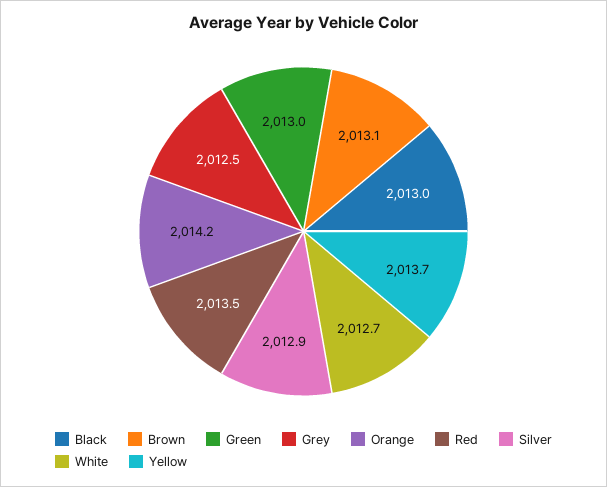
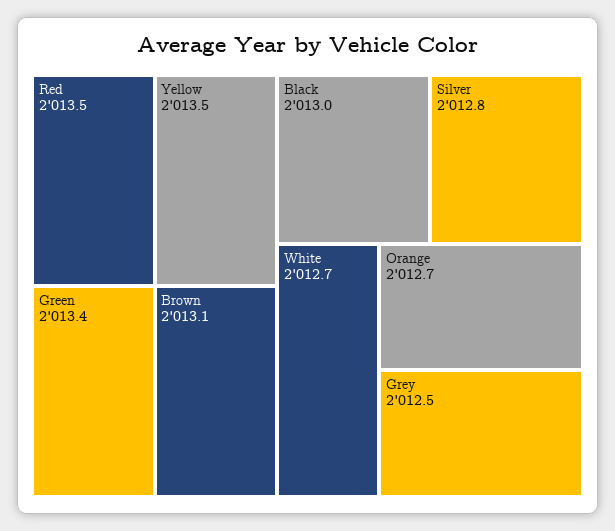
Green: 2013 -> 2013.4
Orange: 2014.2 -> 2012.7
Silver: 2012.9 -> 2012.8
Yellow: 2013.7 -> 2013.5

